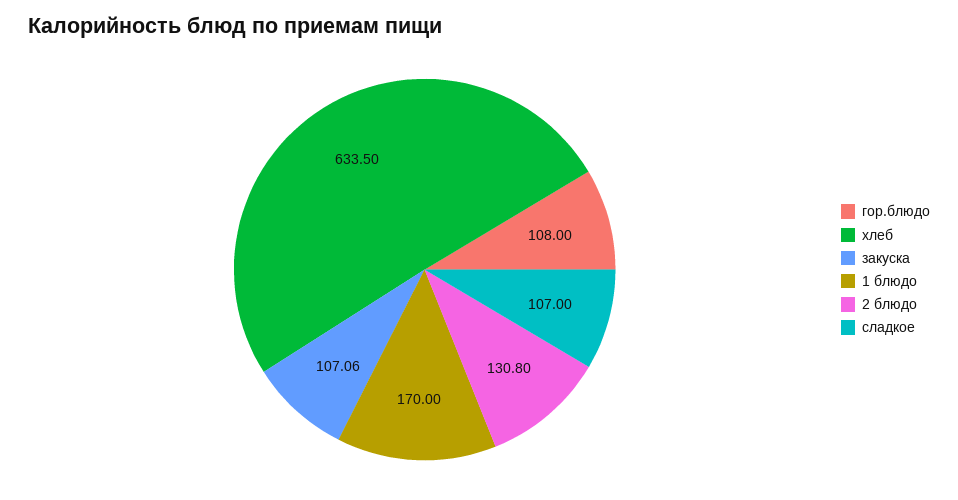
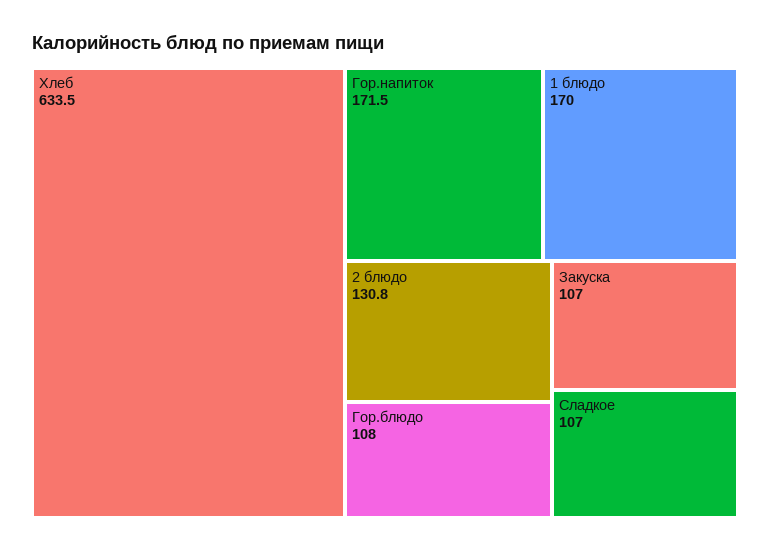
закуска: 107.06 -> 107
Гор.напиток: none -> 171.5

